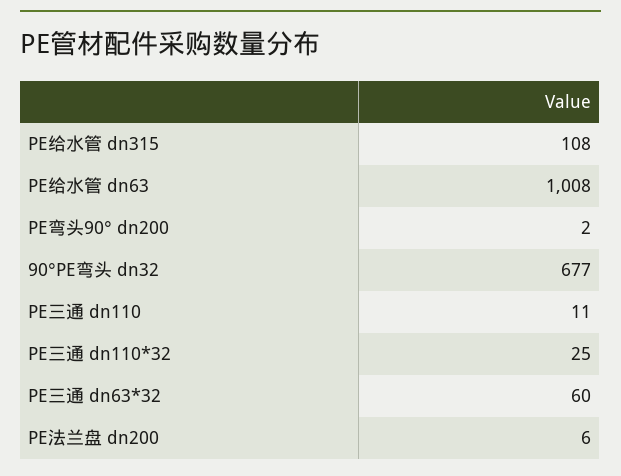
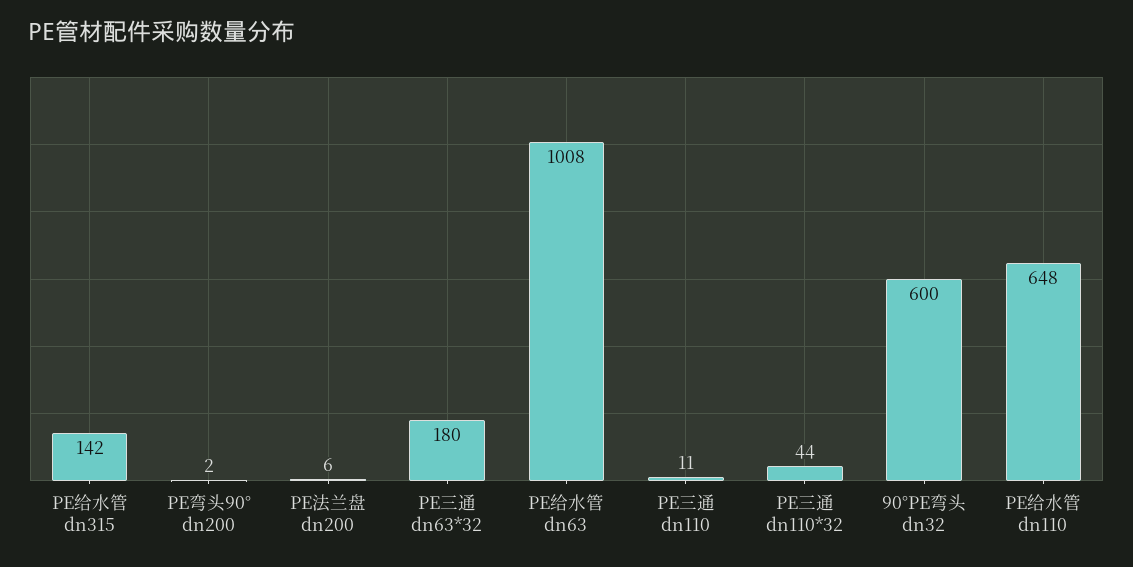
PE给水管 dn315: 108 -> 142
90°PE弯头 dn32: 677 -> 600
PE三通 dn110*32: 25 -> 44
PE三通 dn63*32: 60 -> 180
PE给水管 dn110: none -> 648

